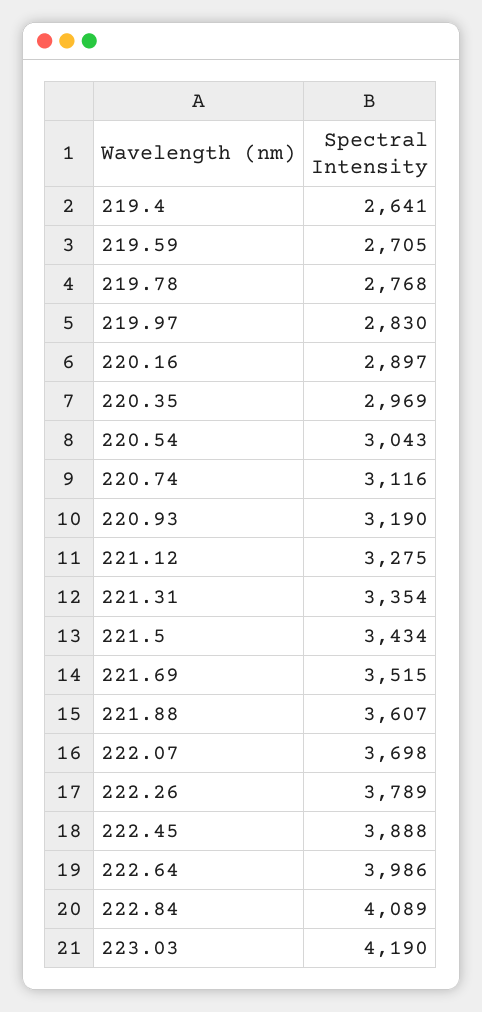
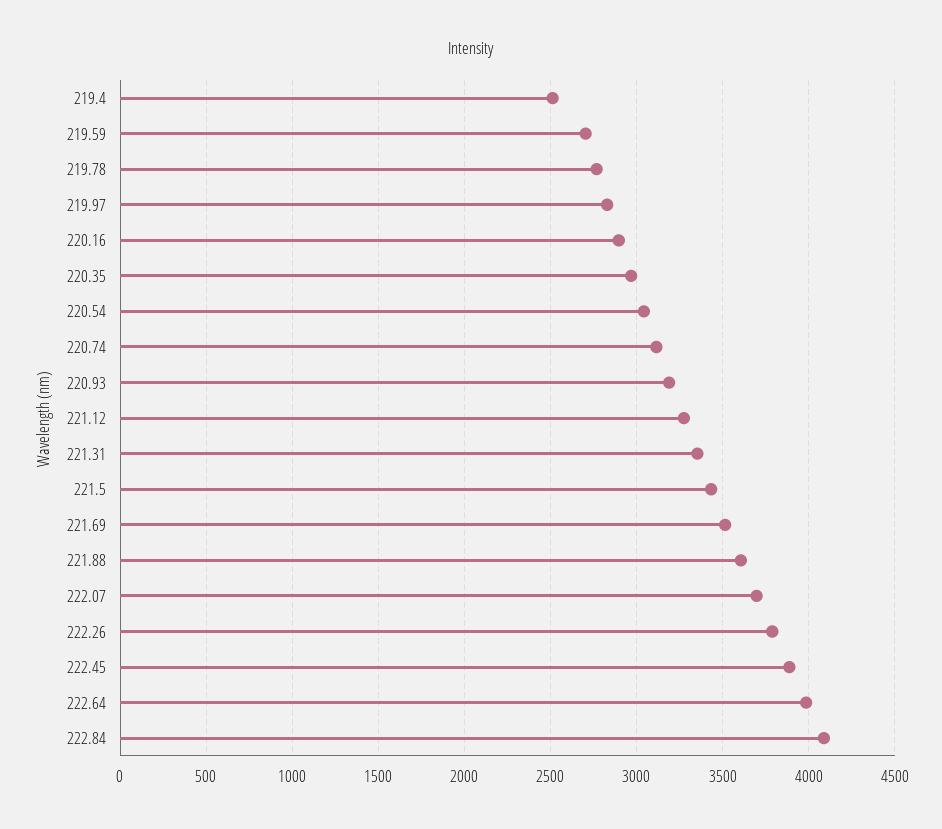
219.4: 2641 -> 2500
223.03: 4190 -> none

